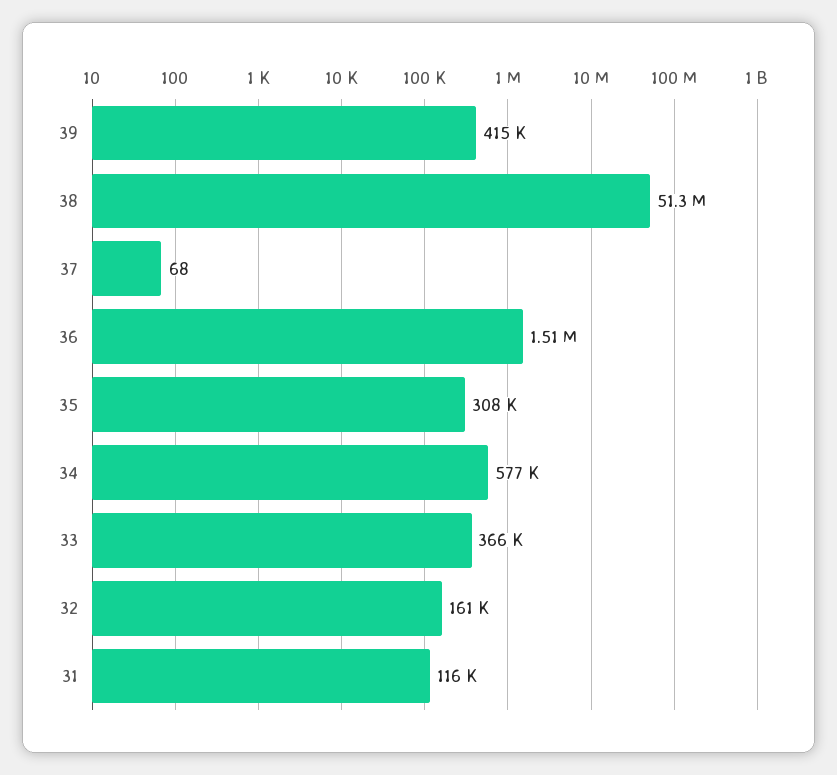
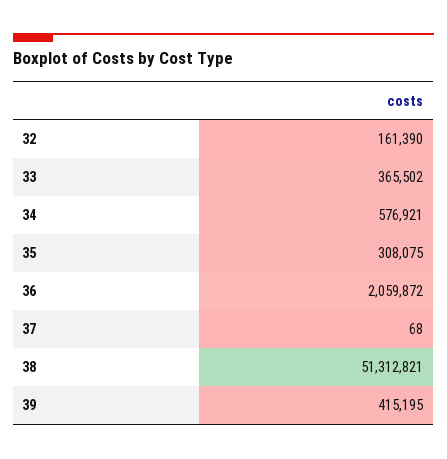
36: 1510000 -> 2059872
31: 116000 -> none

